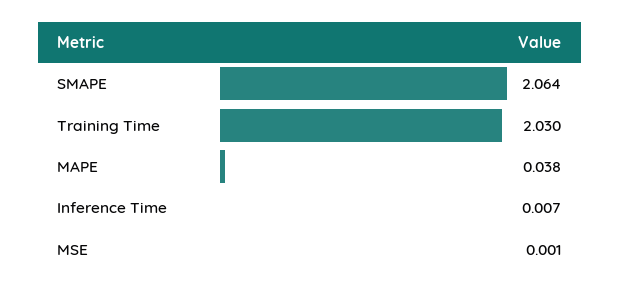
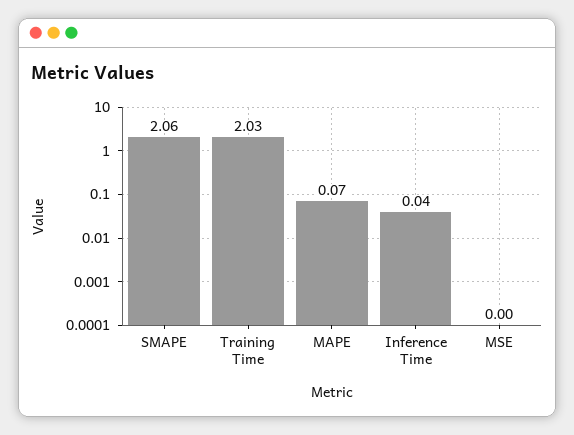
MAPE: 0.038 -> 0.07
Inference Time: 0.007 -> 0.04

